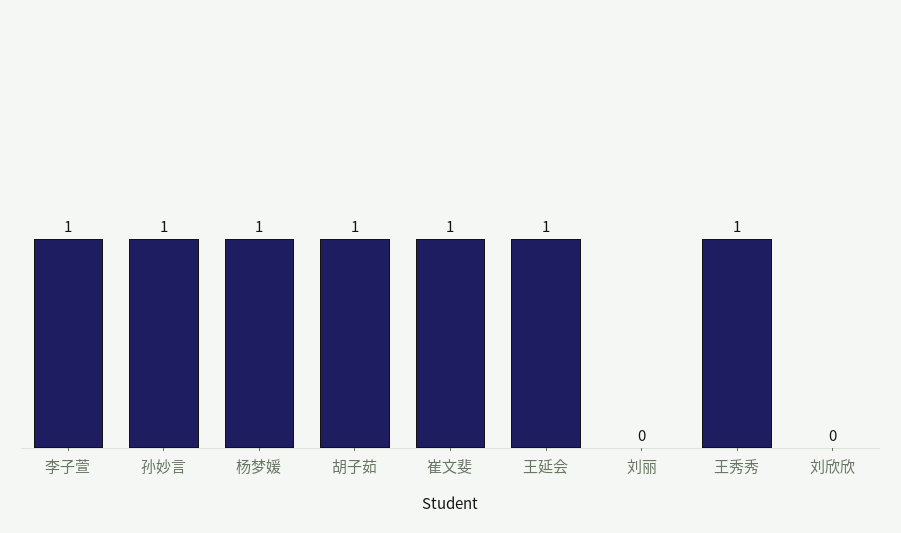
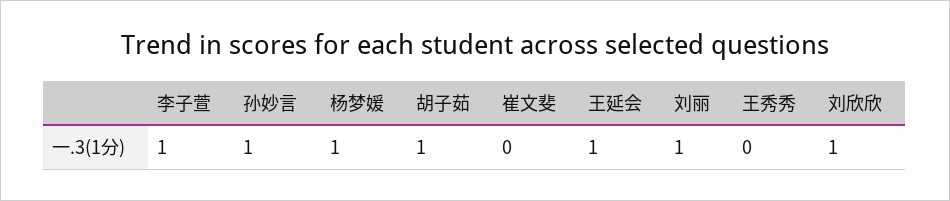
崔文斐: 1 -> 0
刘丽: 0 -> 1
王秀秀: 1 -> 0
刘欣欣: 0 -> 1

